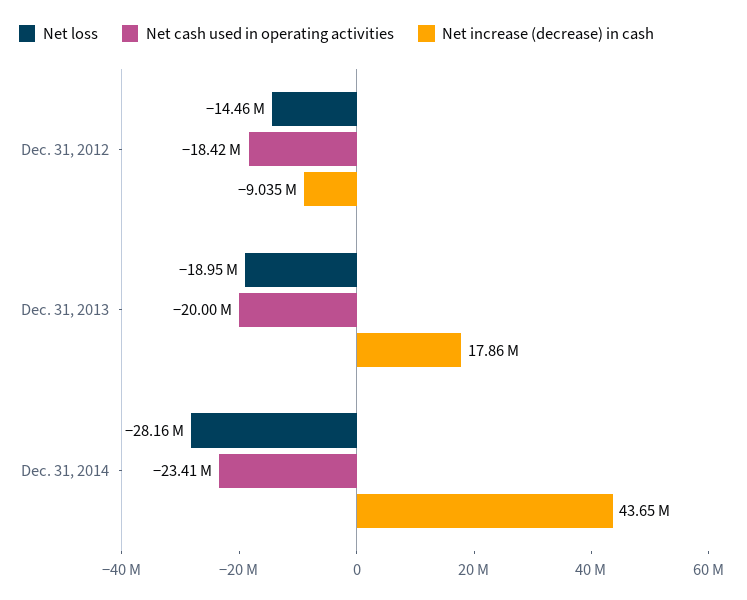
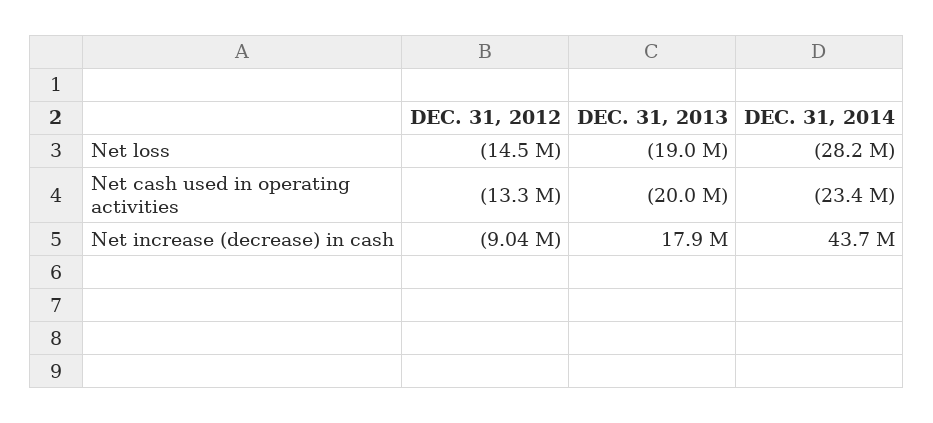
Net cash used in operating activities, Dec. 31, 2012: -18420000 -> -13300000

